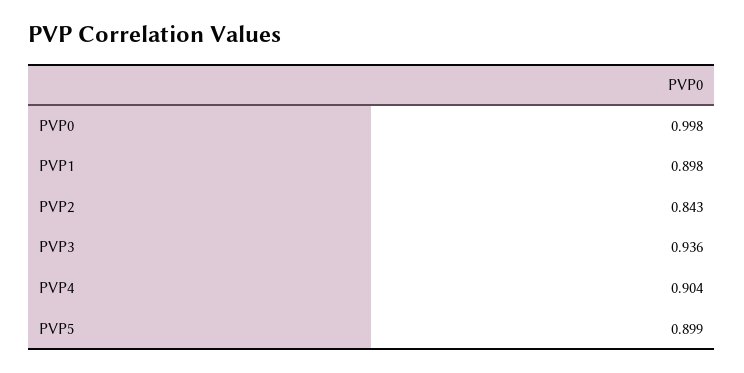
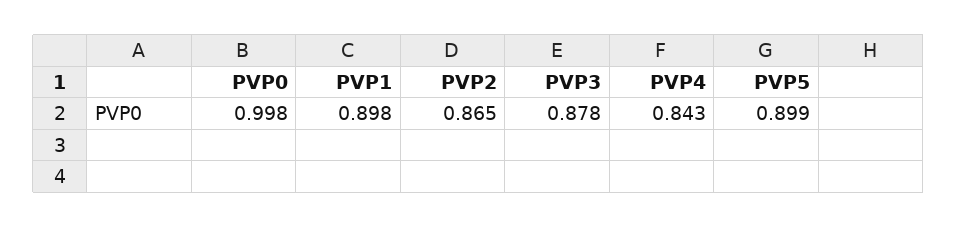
PVP2: 0.843 -> 0.865
PVP3: 0.936 -> 0.878
PVP4: 0.904 -> 0.843

